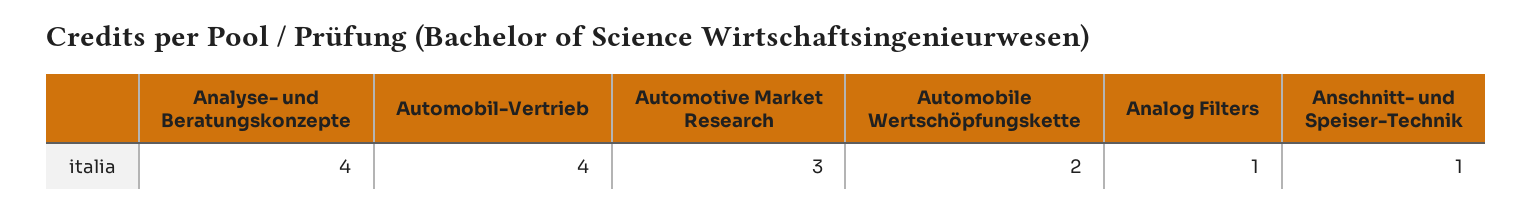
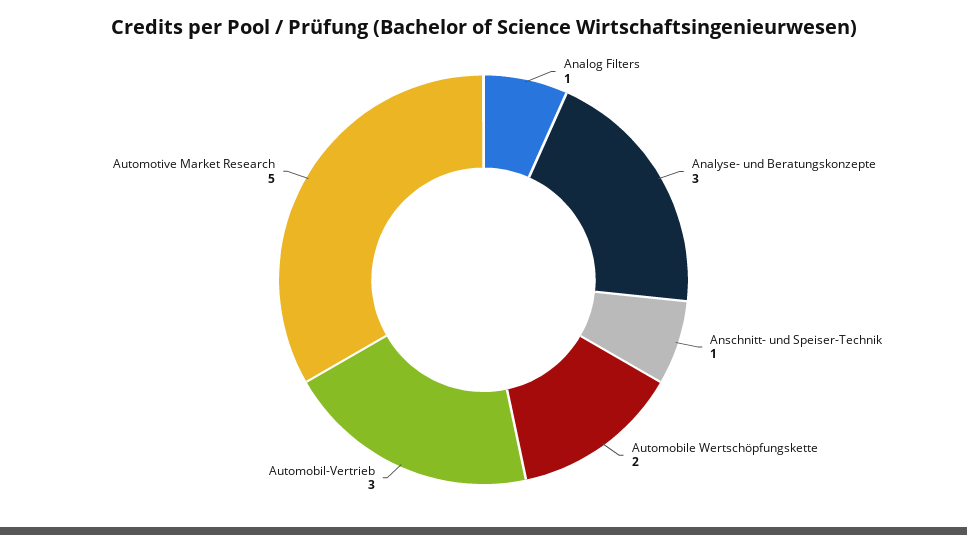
Analyse- und Beratungskonzepte: 4 -> 3
Automobil-Vertrieb: 4 -> 3
Automotive Market Research: 3 -> 5

